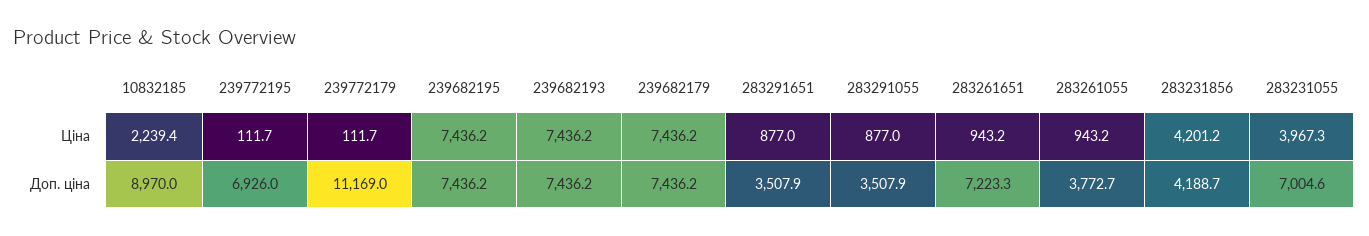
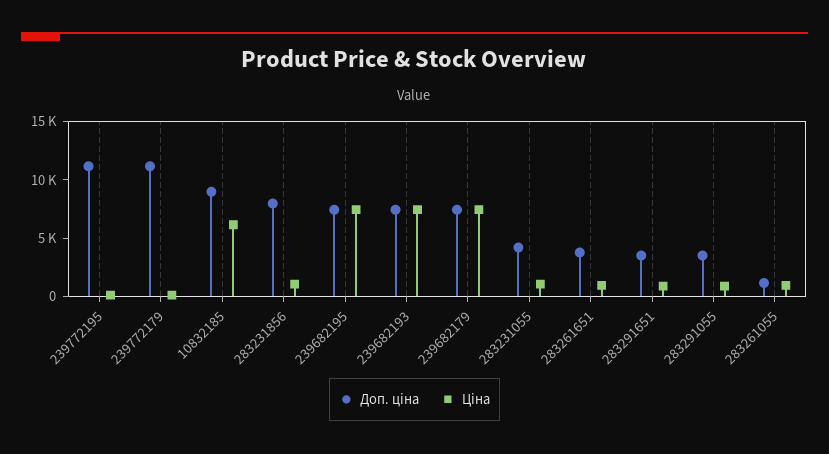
Ціна, 10832185: 2239.4 -> 6000
Ціна, 283231856: 4201.2 -> 1000
Ціна, 283231055: 3967.3 -> 1000
Доп. ціна, 239772195: 6926 -> 11000
Доп. ціна, 283261651: 7223.3 -> 4000
Доп. ціна, 283261055: 3772.7 -> 1000
Доп. ціна, 283231856: 4188.7 -> 8000
Доп. ціна, 283231055: 7004.6 -> 4000

